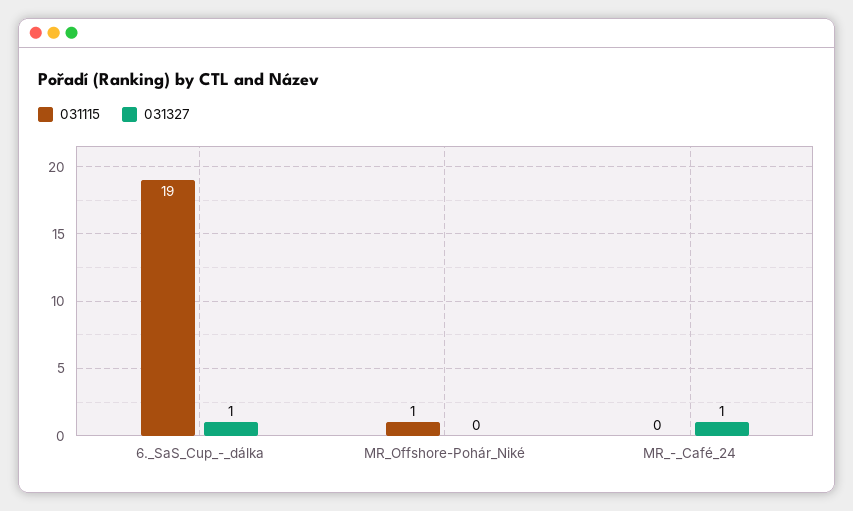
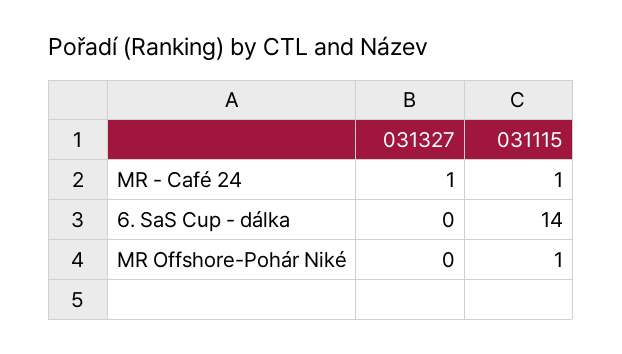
031115, 6._SaS_Cup_-_dálka: 19 -> 14
031327, 6._SaS_Cup_-_dálka: 1 -> 0
031115, MR_-_Café_24: 0 -> 1

